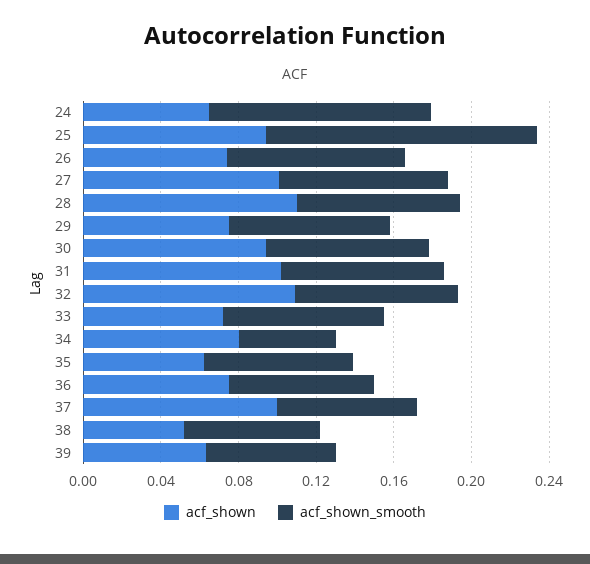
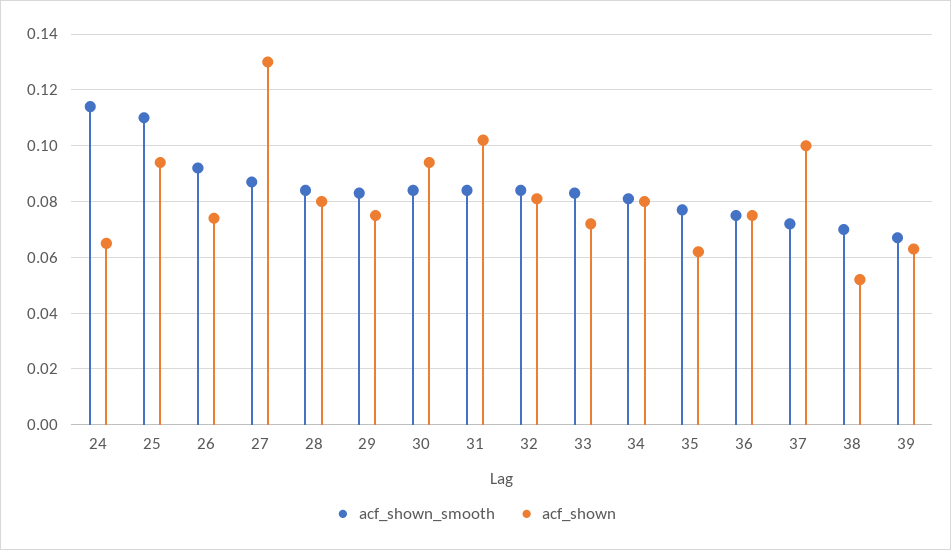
acf_shown_smooth, 25: 0.14 -> 0.11
acf_shown, 27: 0.1 -> 0.13
acf_shown, 28: 0.11 -> 0.08
acf_shown, 32: 0.11 -> 0.08
acf_shown_smooth, 34: 0.05 -> 0.08

